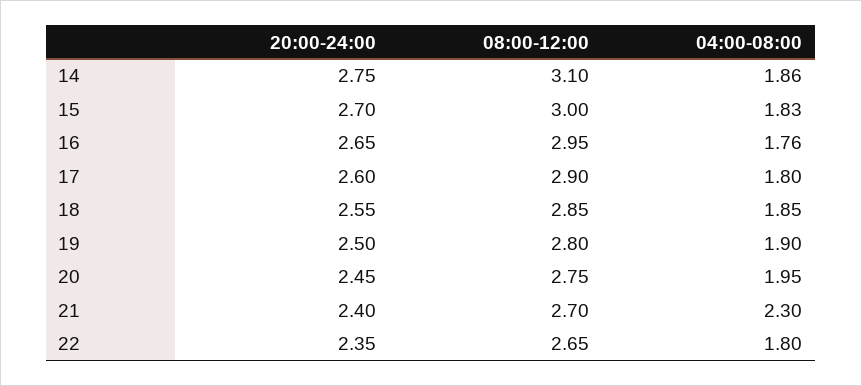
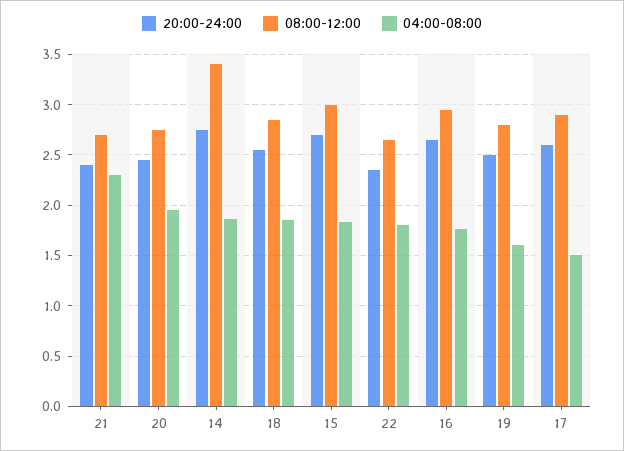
08:00-12:00, 14: 3.1 -> 3.4
04:00-08:00, 17: 1.8 -> 1.5
04:00-08:00, 19: 1.9 -> 1.6

